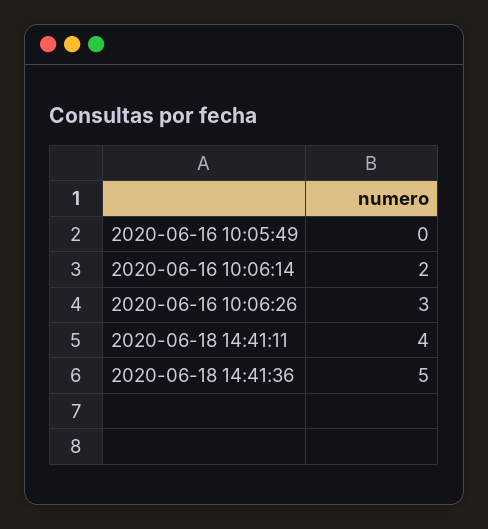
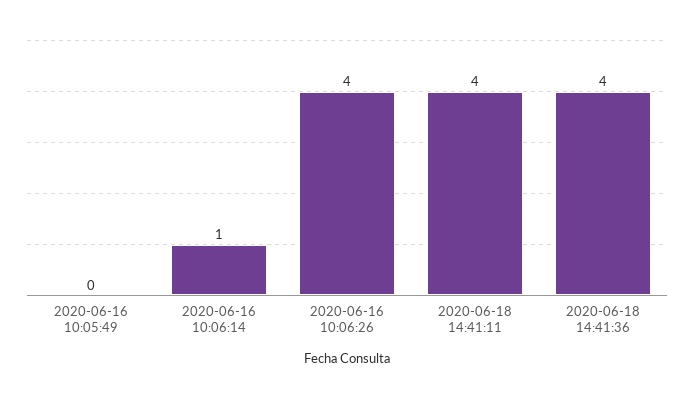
2020-06-16 10:06:14: 2 -> 1
2020-06-16 10:06:26: 3 -> 4
2020-06-18 14:41:36: 5 -> 4

